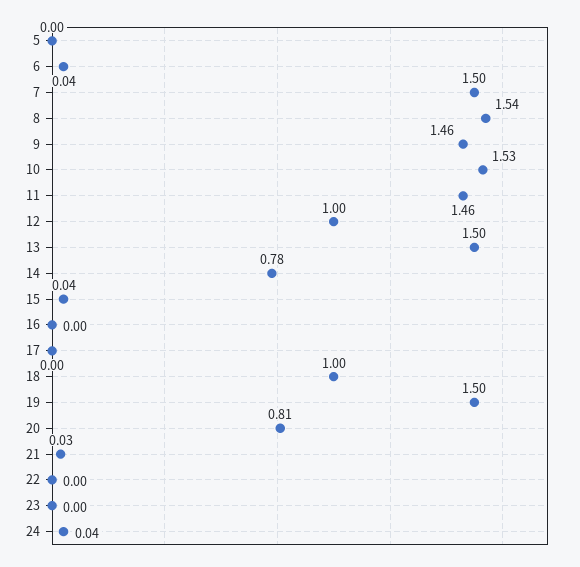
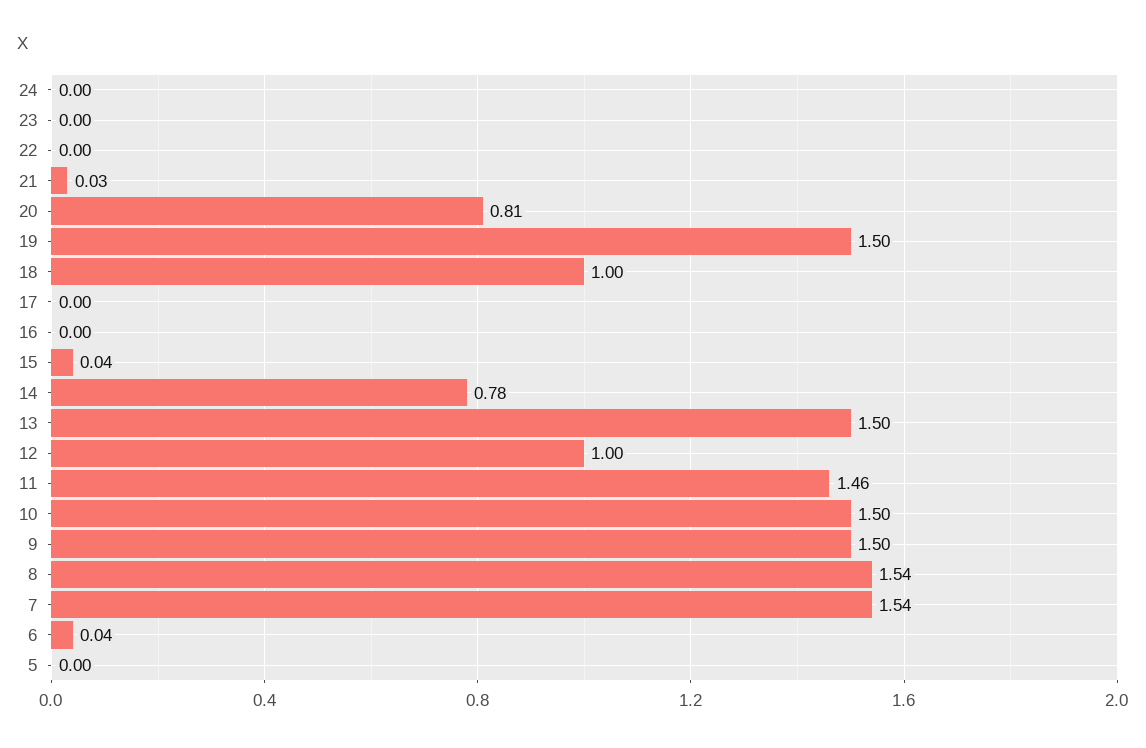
7: 1.5 -> 1.54
9: 1.46 -> 1.5
10: 1.53 -> 1.5
24: 0.04 -> 0

